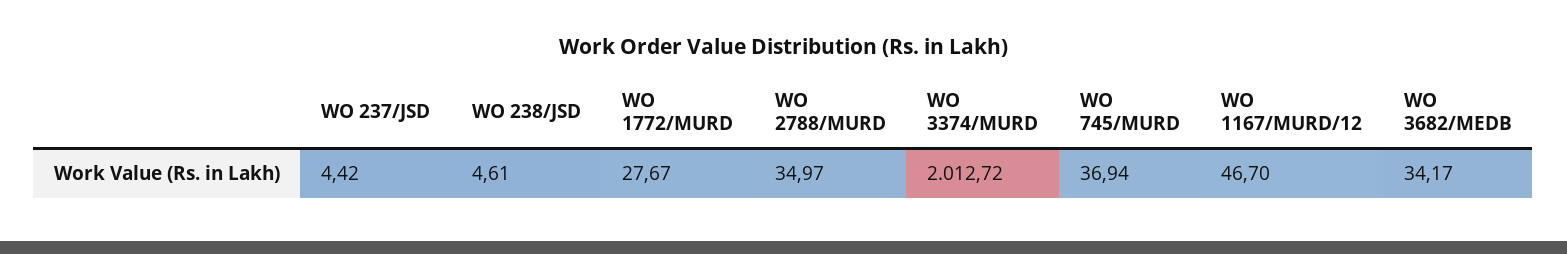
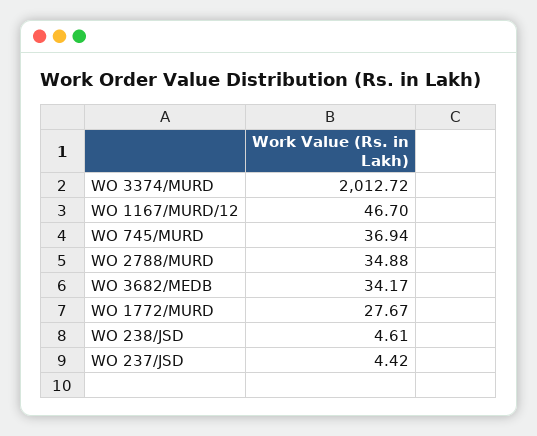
WO 2788/MURD: 34.97 -> 34.88

